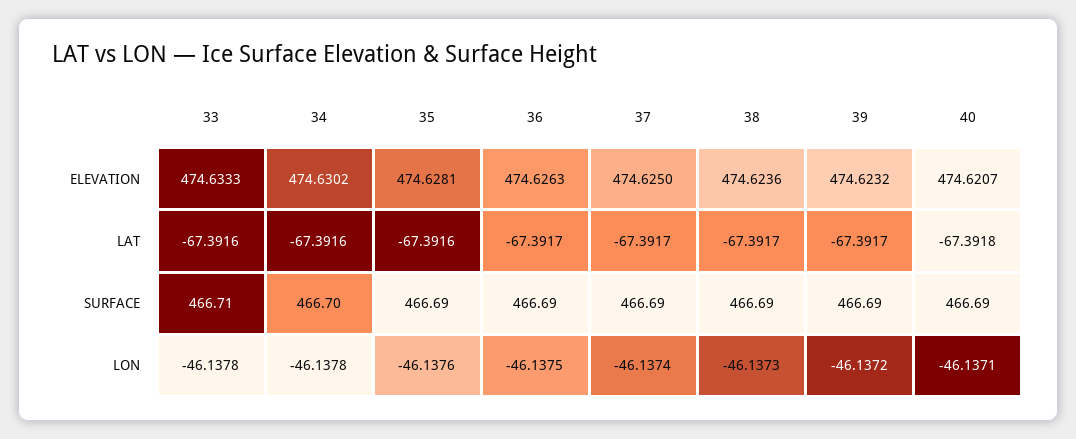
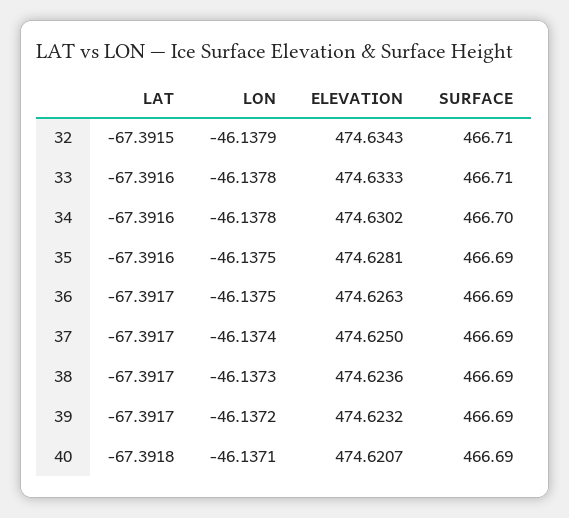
35, LON: -46.1376 -> -46.1375
32, LAT: none -> -67.3915
32, LON: none -> -46.1379
32, ELEVATION: none -> 474.6343
32, SURFACE: none -> 466.71

